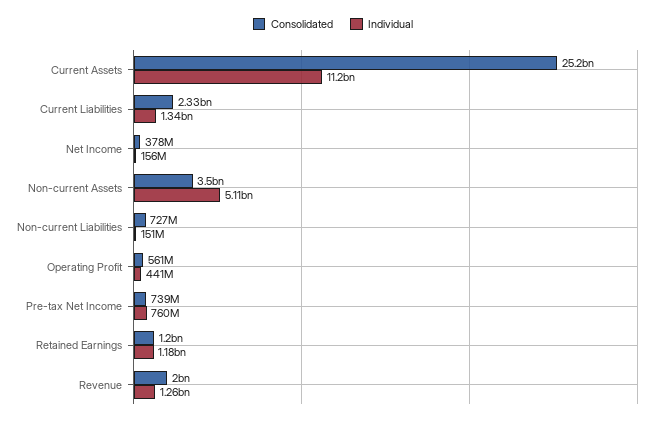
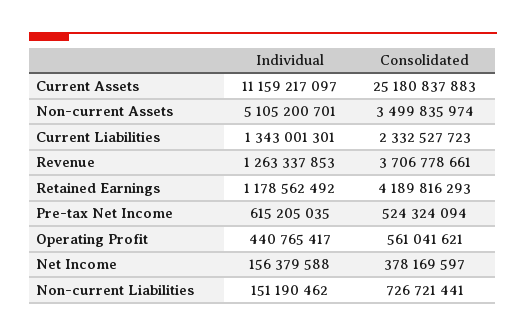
Consolidated, Pre-tax Net Income: 739000000 -> 524324094
Individual, Pre-tax Net Income: 760000000 -> 615205035
Consolidated, Retained Earnings: 1200000000 -> 4189816293
Consolidated, Revenue: 2000000000 -> 3706778661

